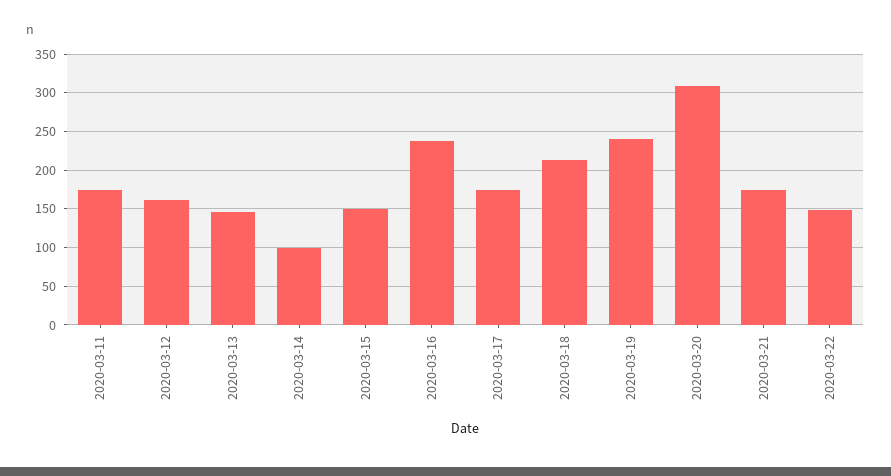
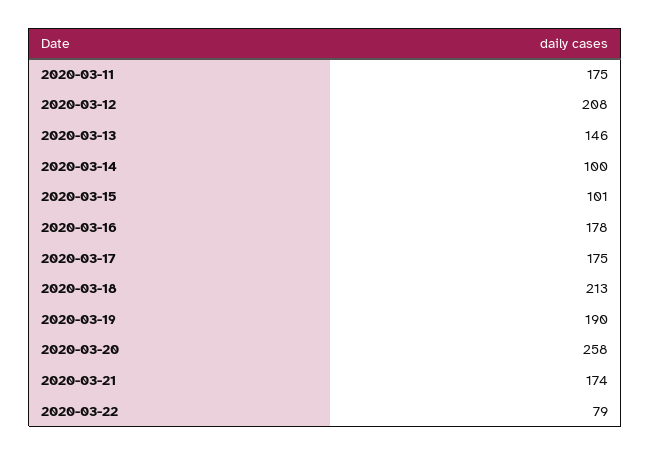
2020-03-12: 160 -> 208
2020-03-15: 150 -> 101
2020-03-16: 240 -> 178
2020-03-19: 240 -> 190
2020-03-20: 310 -> 258
2020-03-22: 150 -> 79

